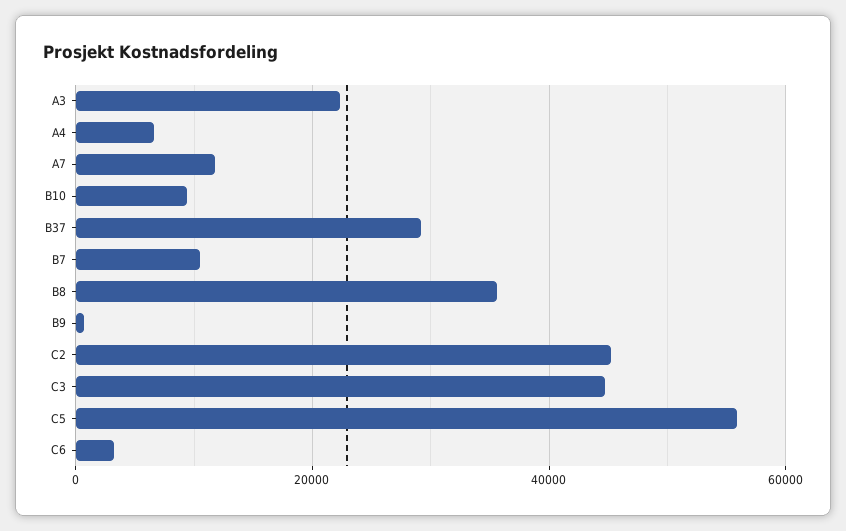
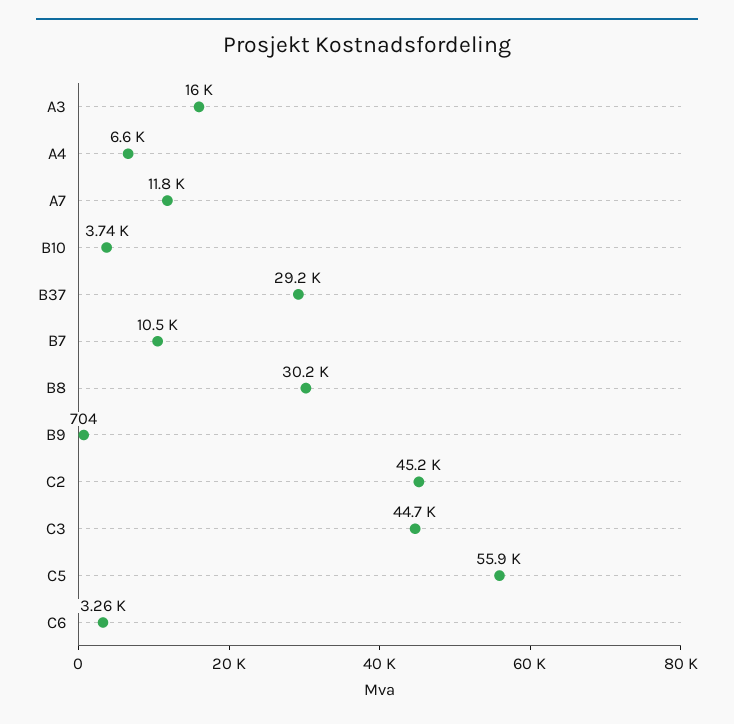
A3: 22000 -> 16000
B10: 10000 -> 3740
B8: 36000 -> 30200

